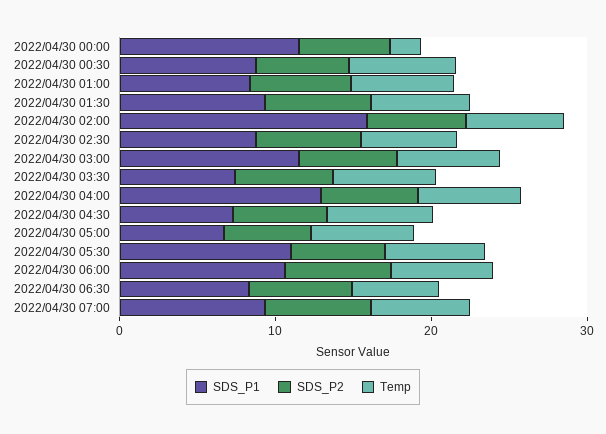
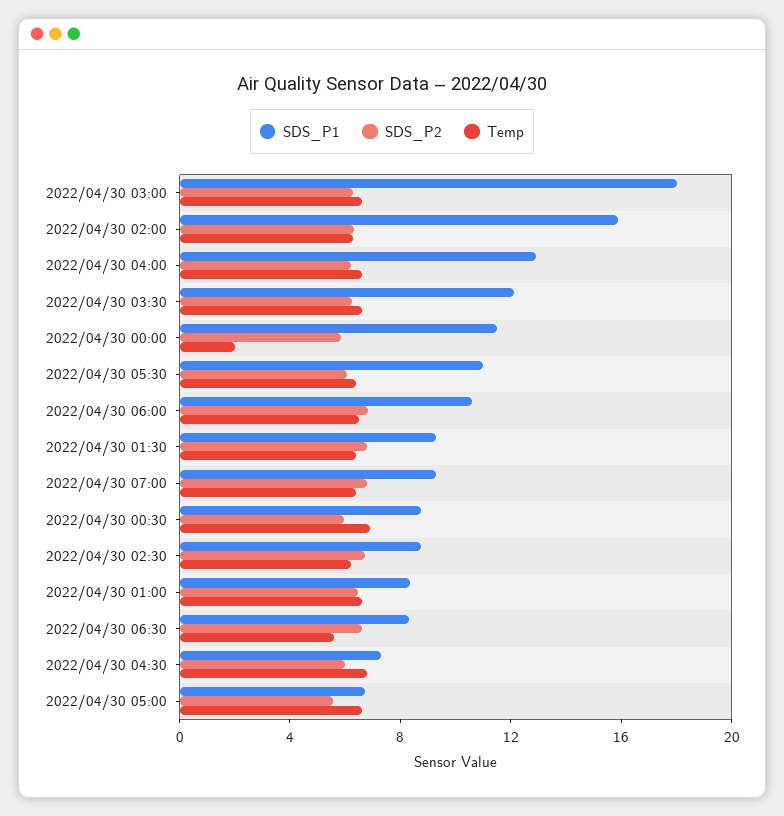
SDS_P1, 2022/04/30 03:00: 12 -> 18
SDS_P1, 2022/04/30 03:30: 8 -> 12

